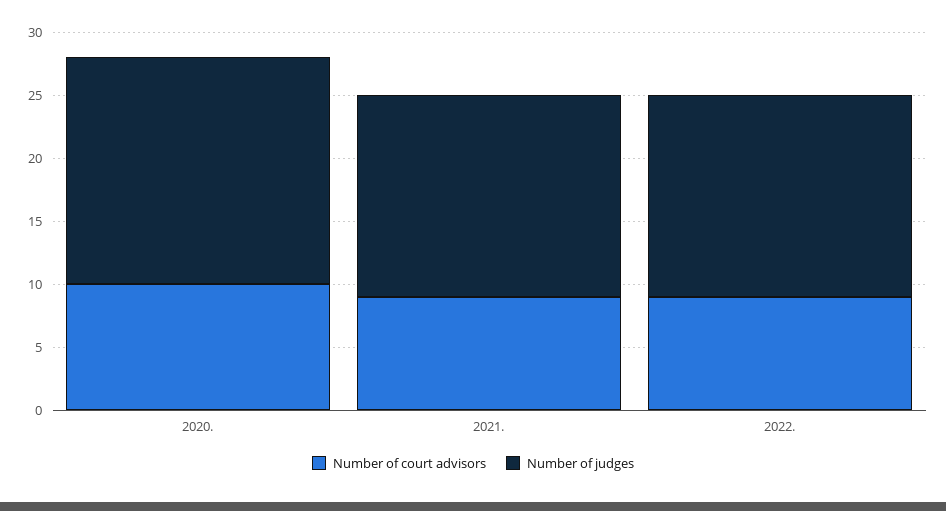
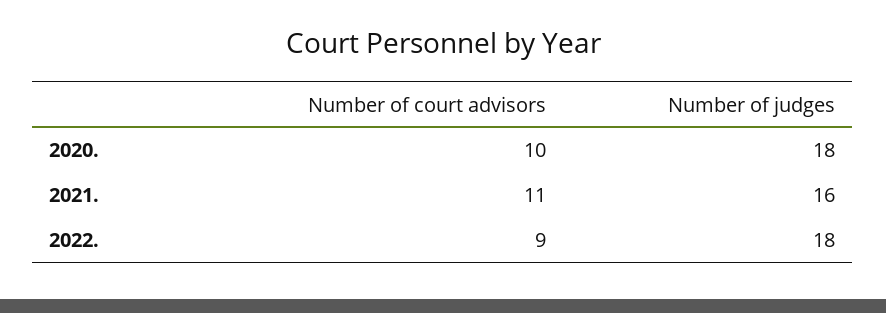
Number of court advisors, 2021.: 9 -> 11
Number of judges, 2022.: 16 -> 18

